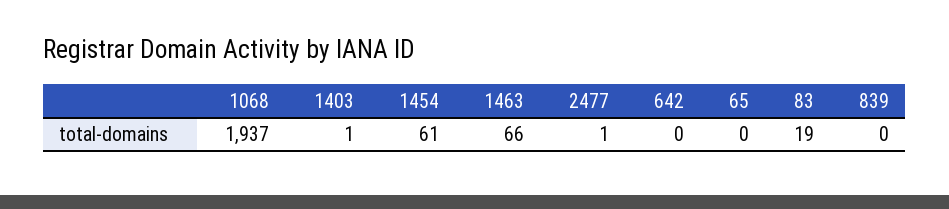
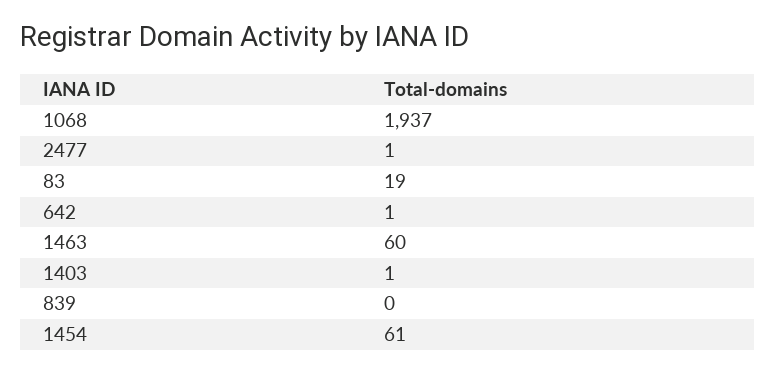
1463: 66 -> 60
642: 0 -> 1
65: 0 -> none

